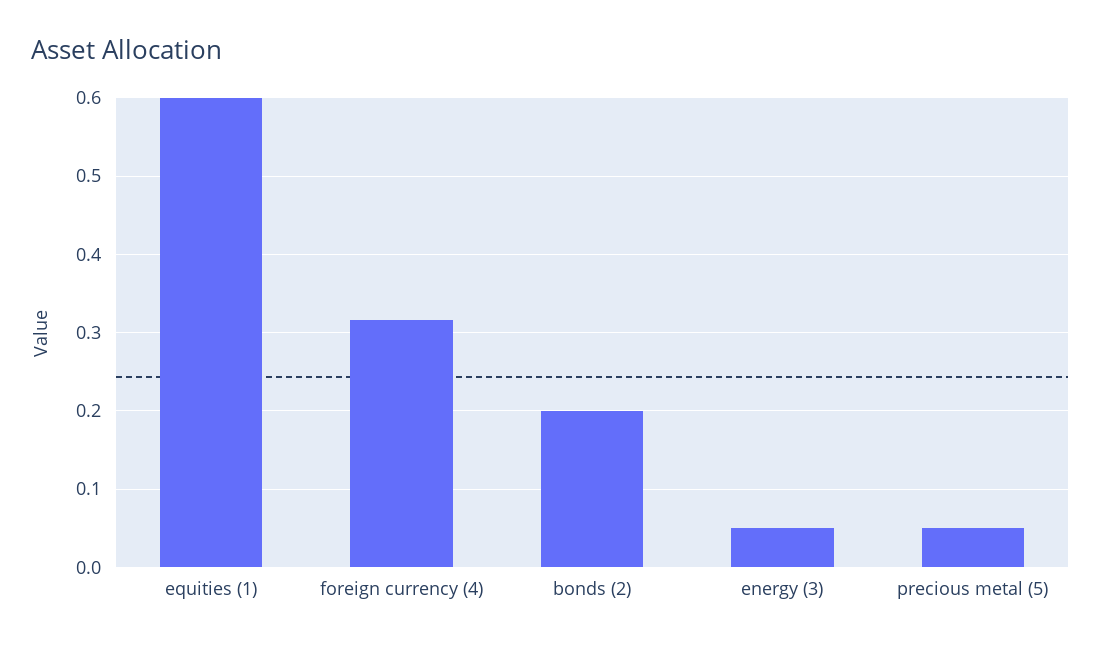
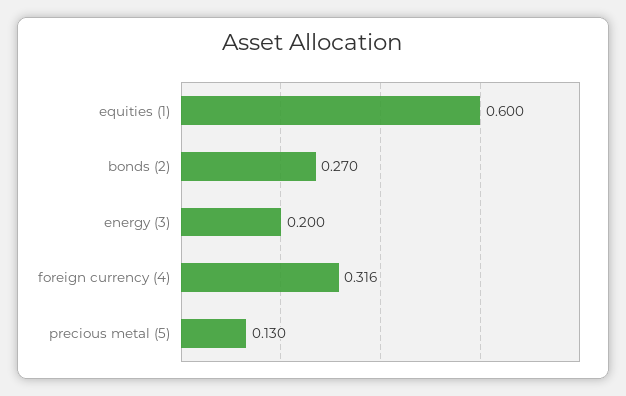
bonds (2): 0.2 -> 0.27
energy (3): 0.05 -> 0.2
precious metal (5): 0.05 -> 0.13

